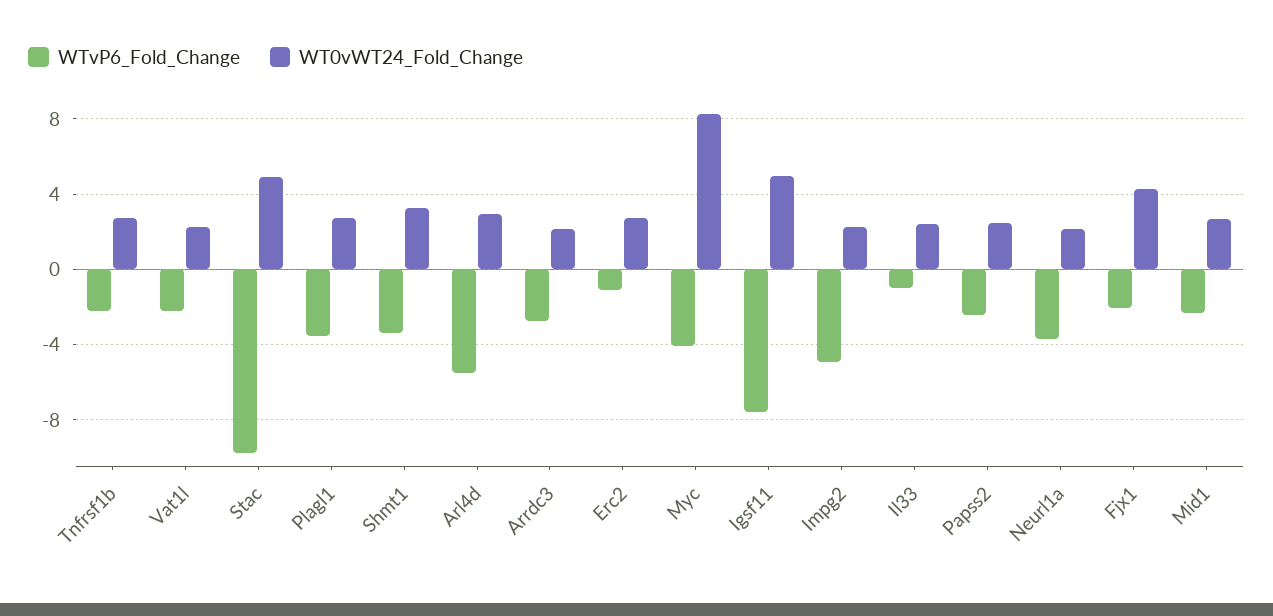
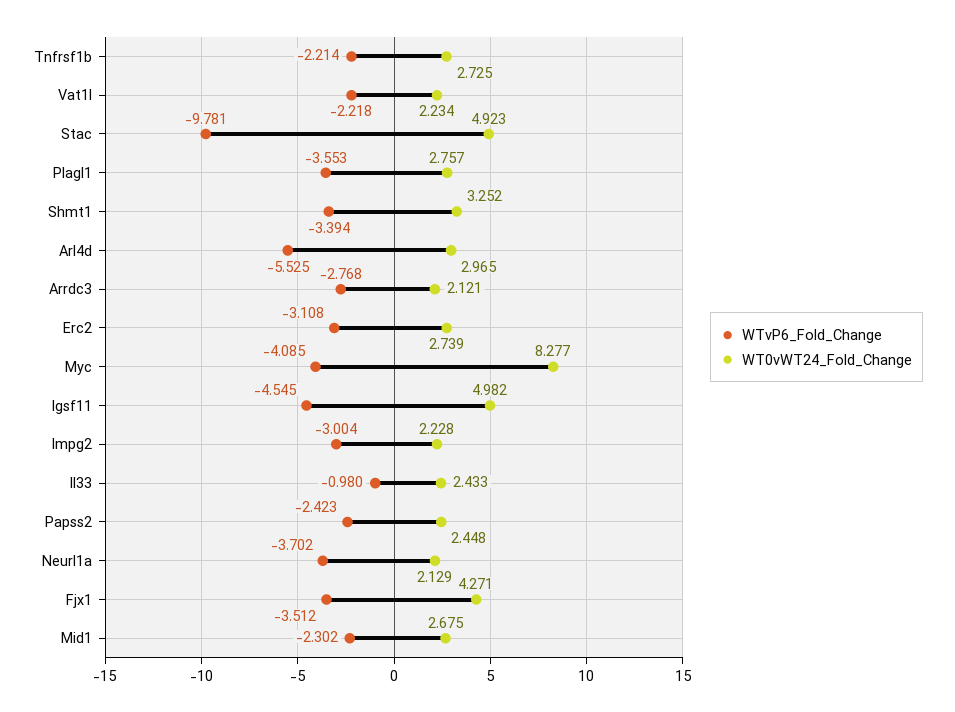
WTvP6_Fold_Change, Erc2: -1 -> -3.108
WTvP6_Fold_Change, Igsf11: -7.5 -> -4.545
WTvP6_Fold_Change, Impg2: -5 -> -3.004
WTvP6_Fold_Change, Fjx1: -2 -> -3.512

